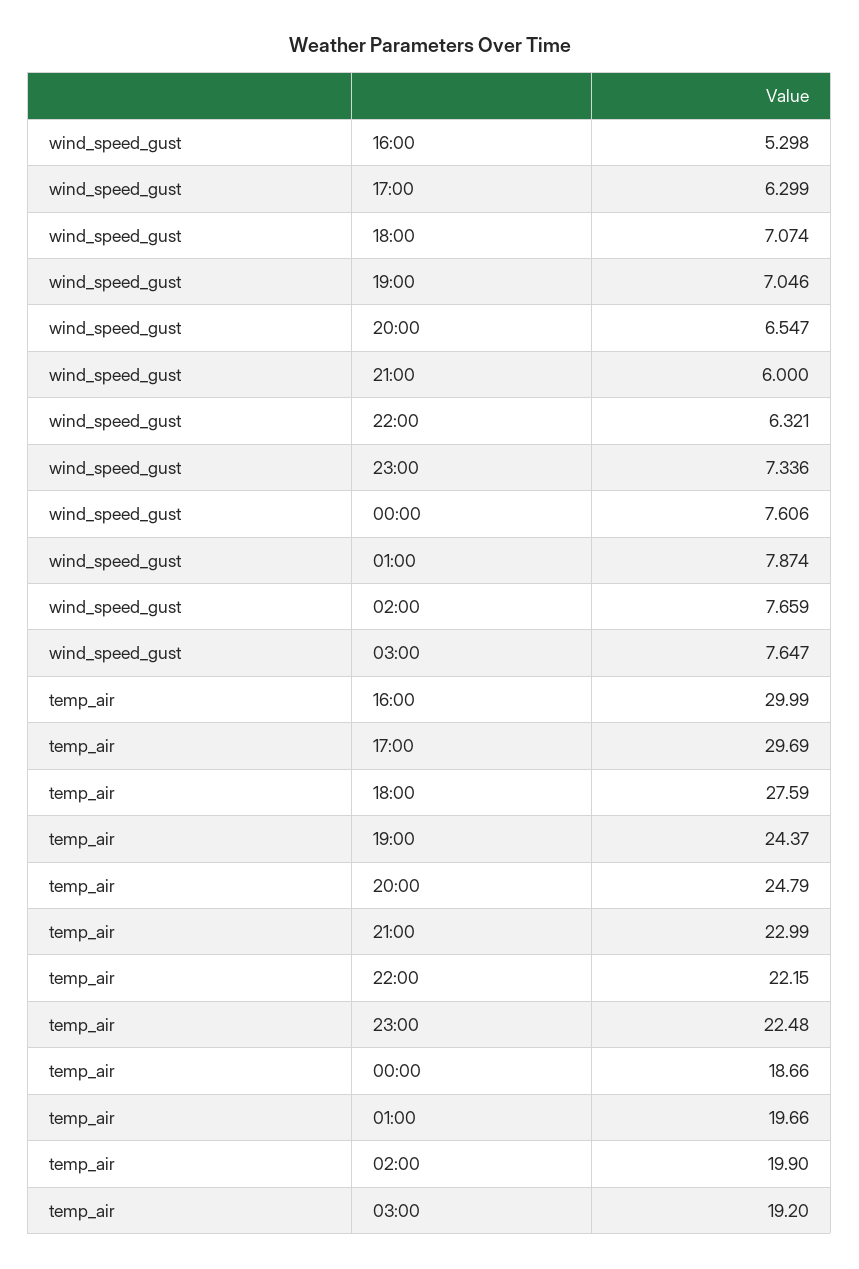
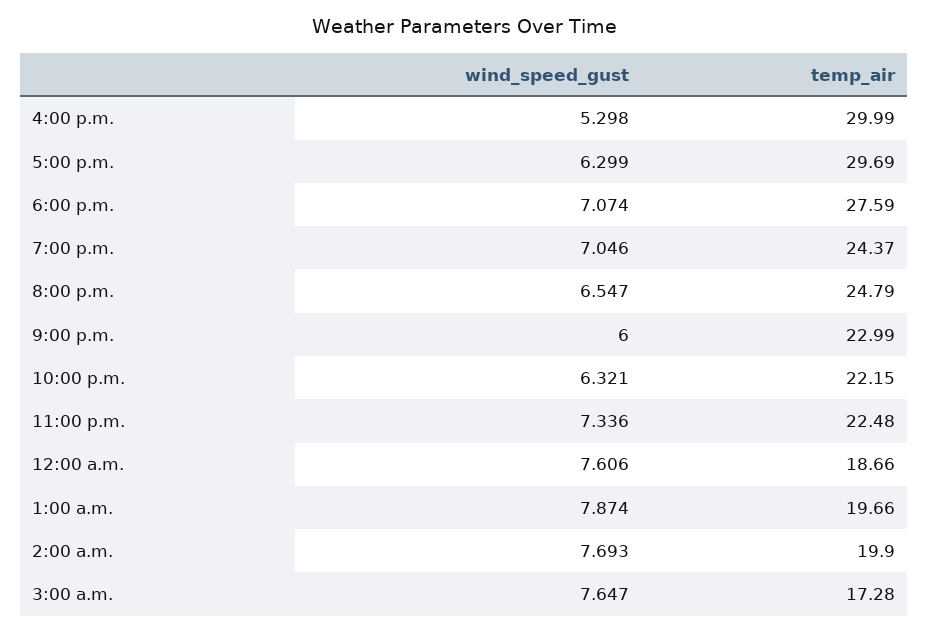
wind_speed_gust, 02:00: 7.659 -> 7.693
temp_air, 03:00: 19.2 -> 17.28

